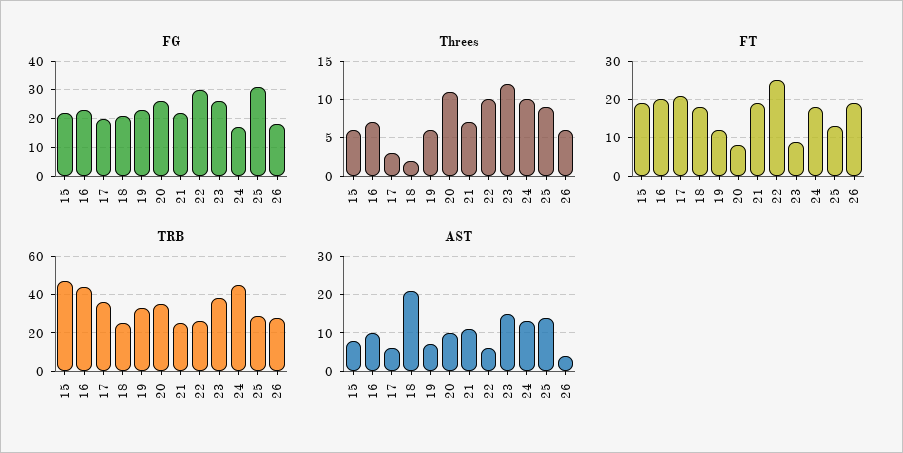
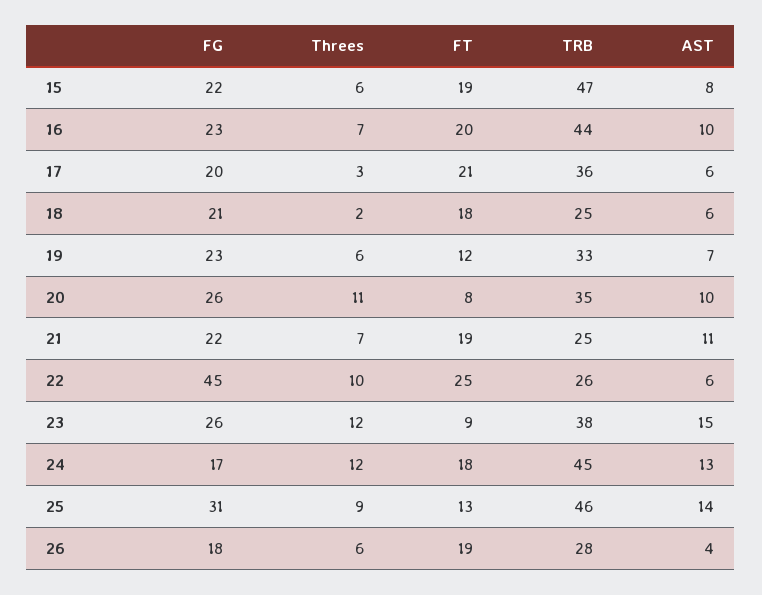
FG, 22: 30 -> 45
Threes, 24: 10 -> 12
TRB, 25: 30 -> 46
AST, 18: 20 -> 6

